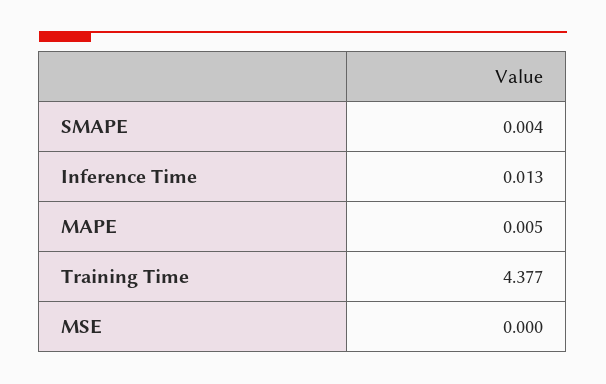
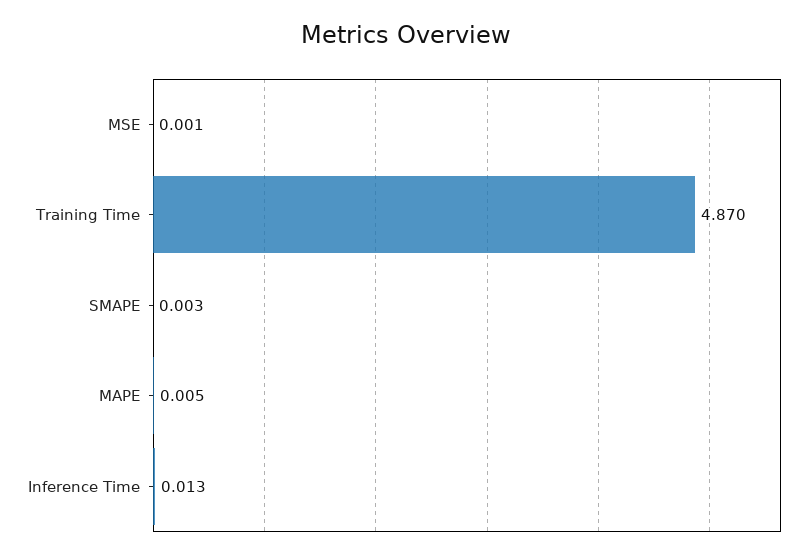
SMAPE: 0.004 -> 0.003
Training Time: 4.377 -> 4.87
MSE: 0 -> 0.001

